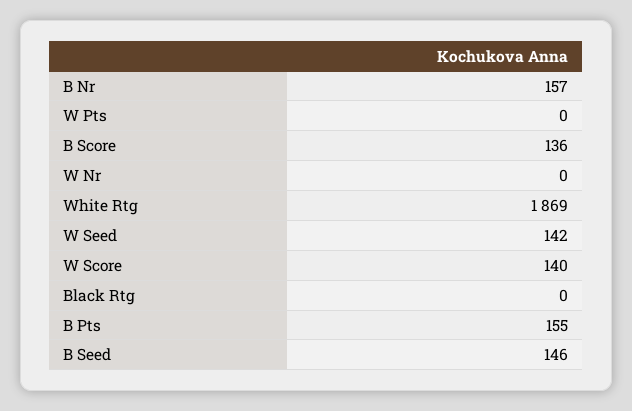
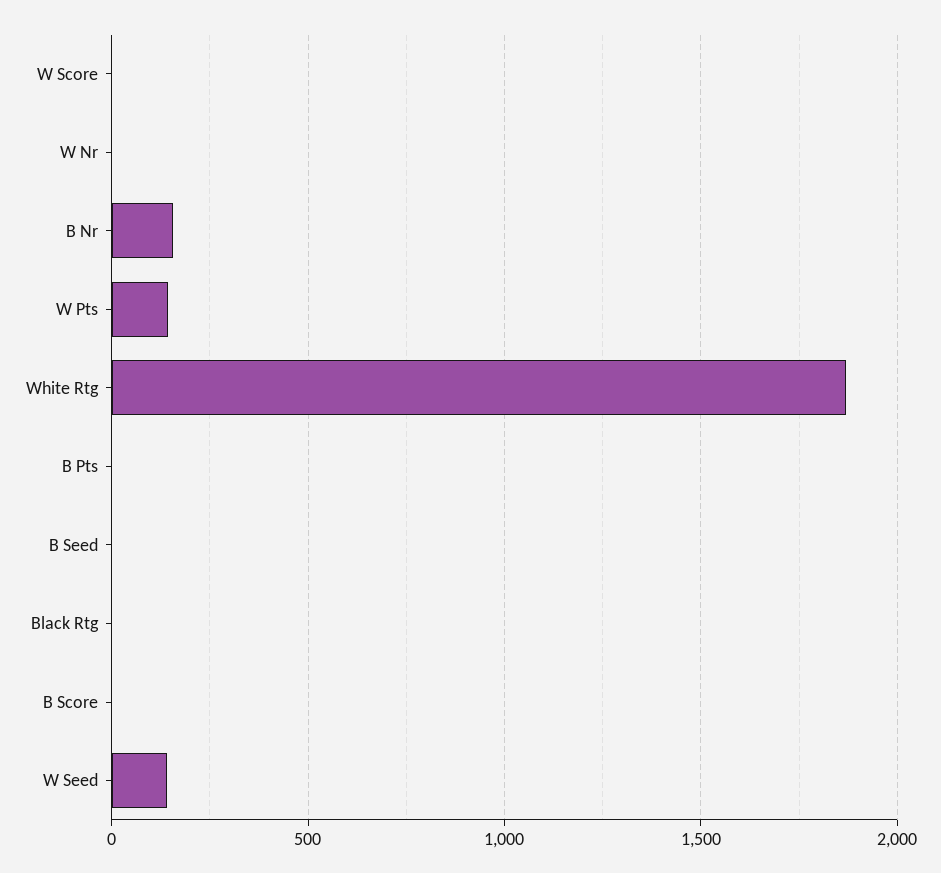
W Pts: 0 -> 150
B Score: 136 -> 0
W Score: 140 -> 0
B Pts: 155 -> 0
B Seed: 146 -> 0

